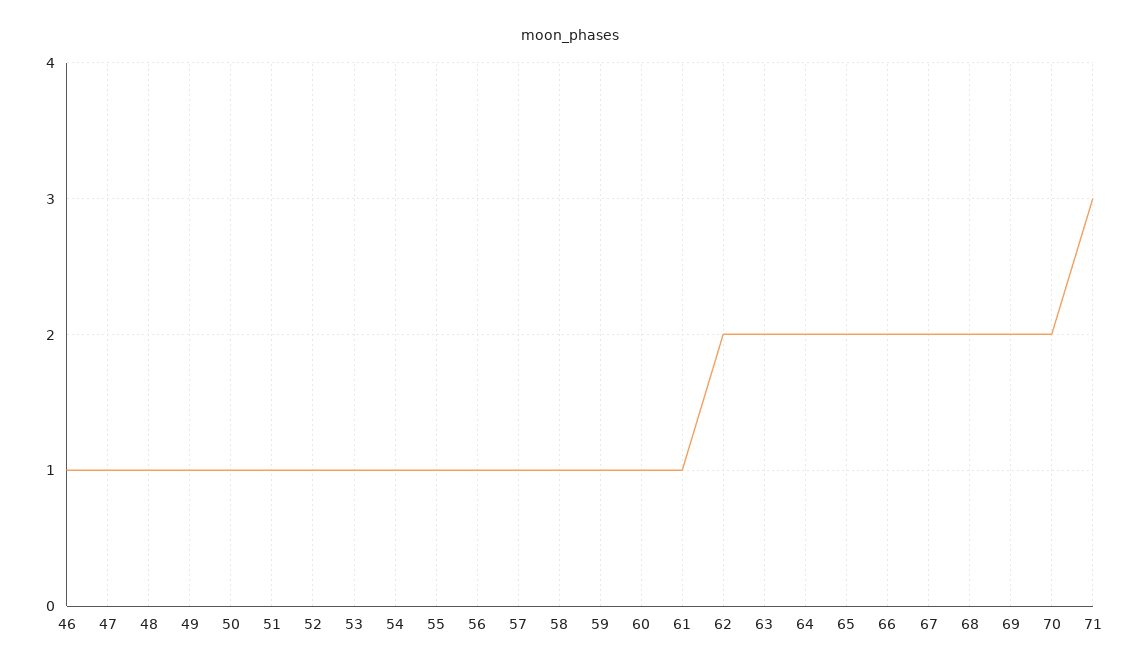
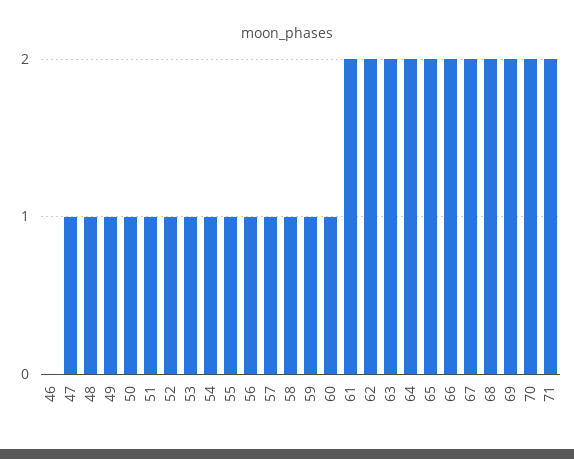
46: 1 -> 0
61: 1 -> 2
71: 3 -> 2

